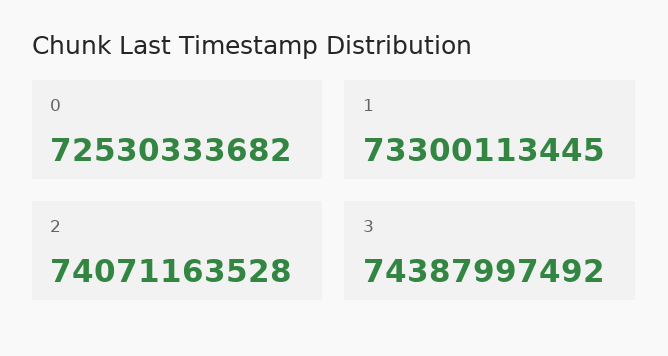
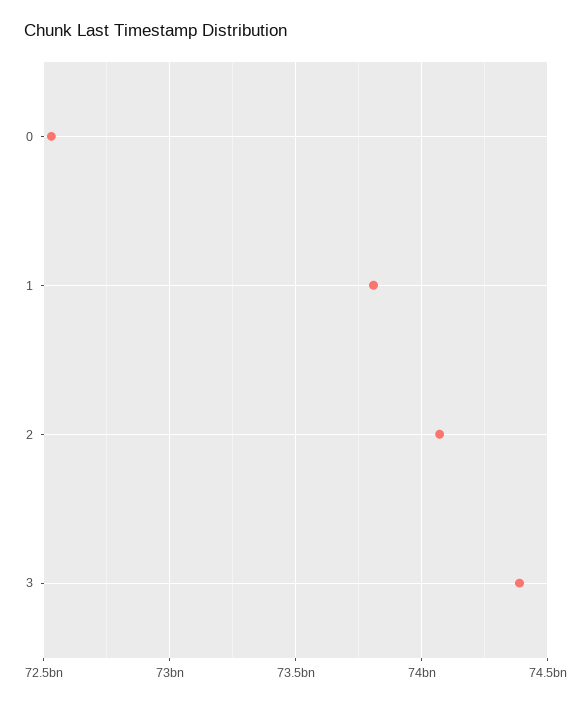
1: 73300113445 -> 73800000000

